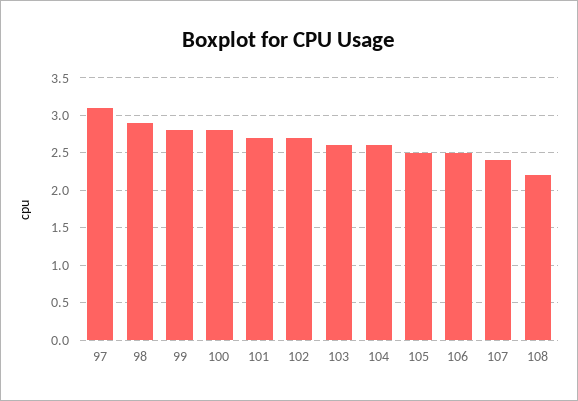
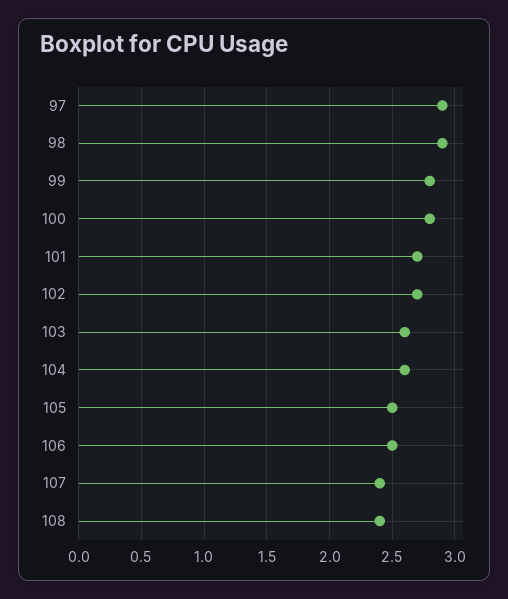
97: 3.1 -> 2.9
108: 2.2 -> 2.4

